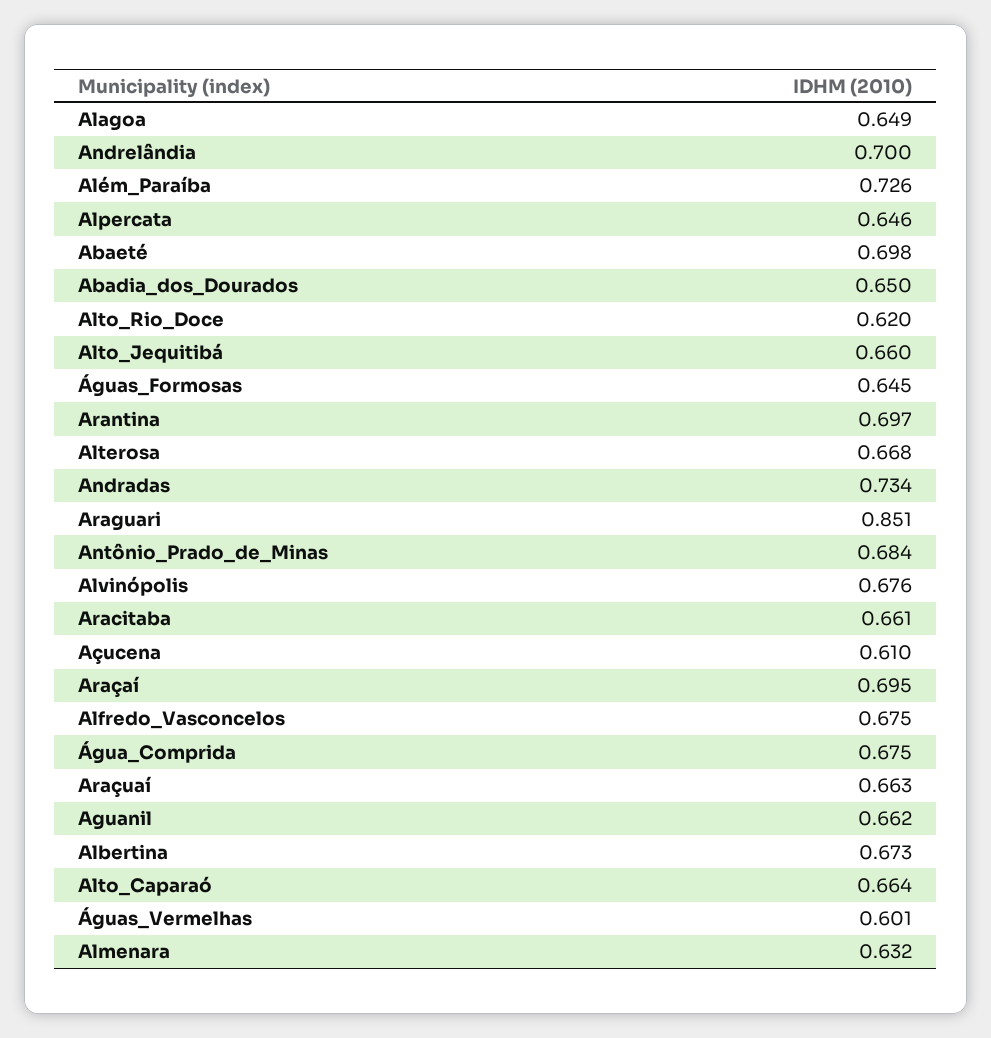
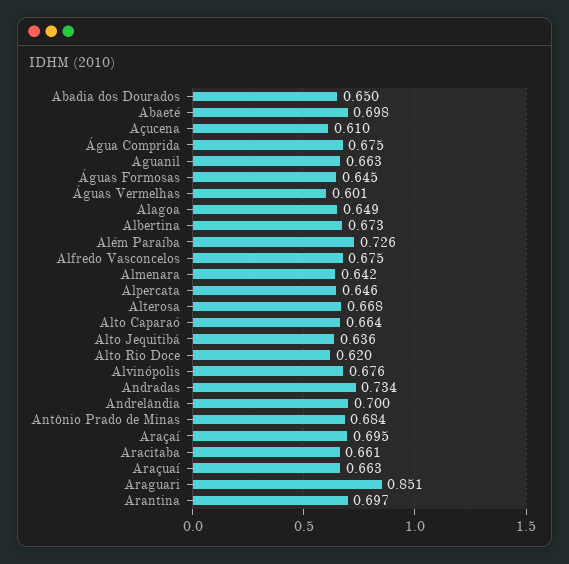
Alto_Jequitibá: 0.66 -> 0.636
Aguanil: 0.662 -> 0.663
Almenara: 0.632 -> 0.642

